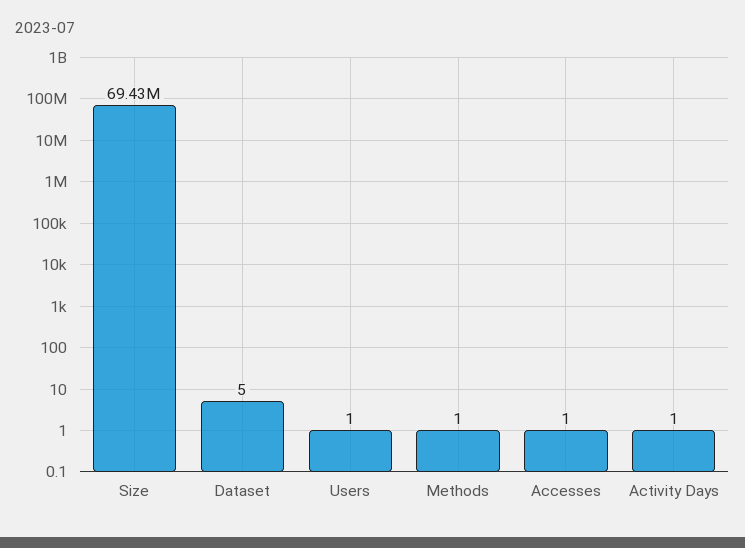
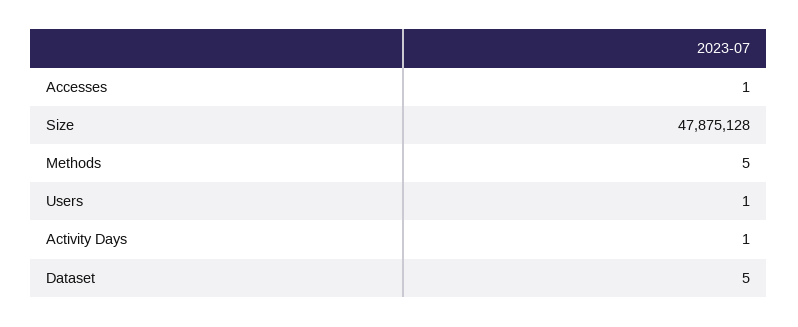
Size: 69430000 -> 47875128
Methods: 1 -> 5

